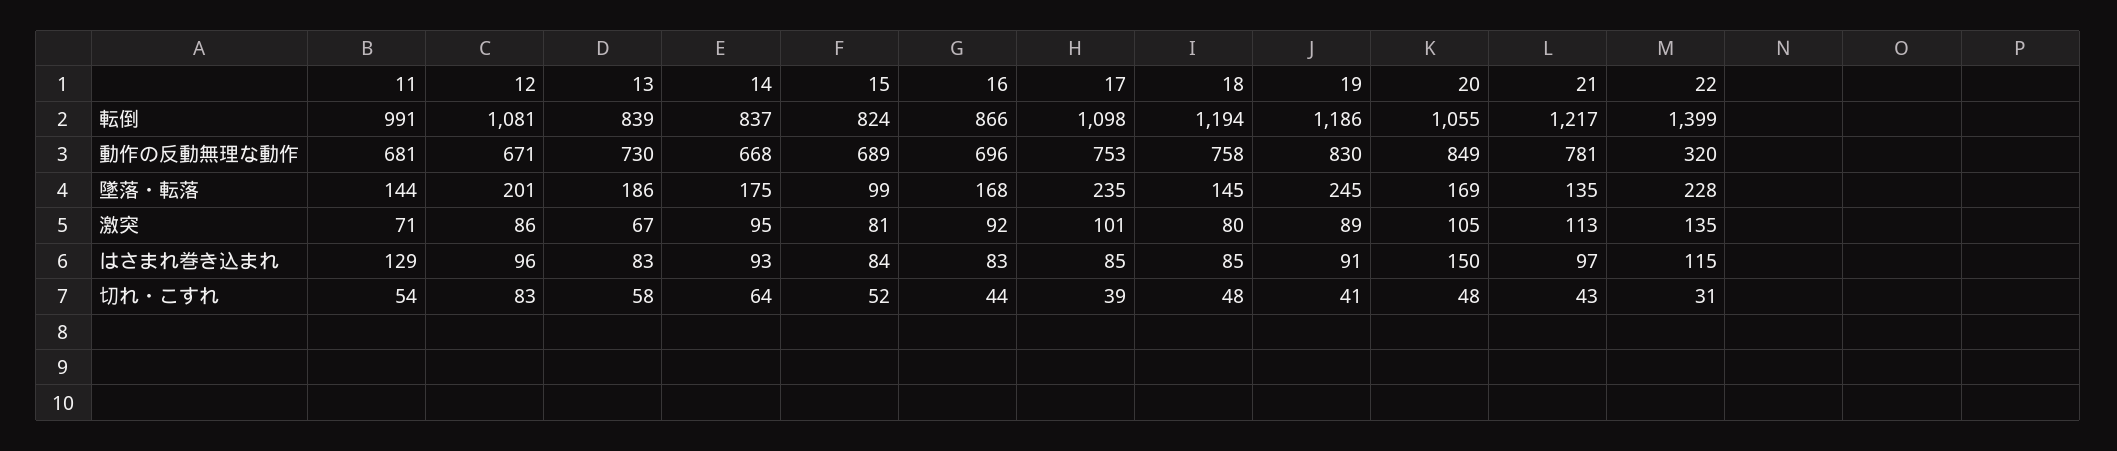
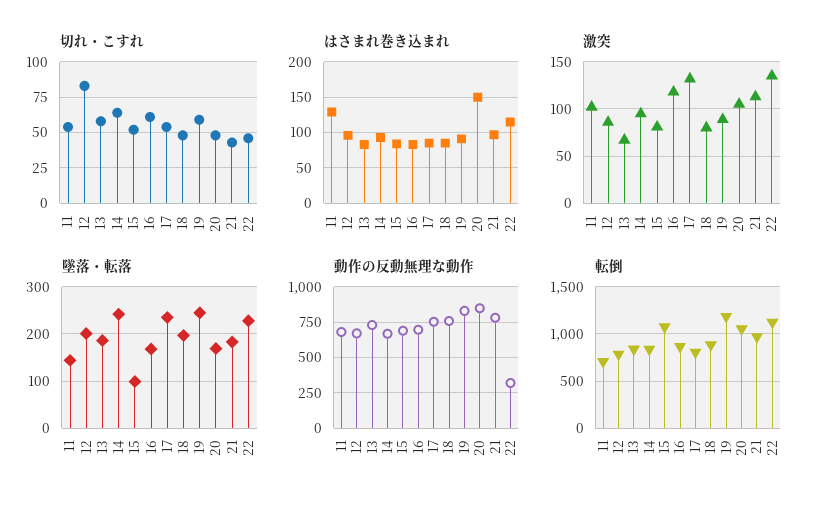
転倒, 11: 991 -> 700
転倒, 12: 1081 -> 800
転倒, 15: 824 -> 1100
転倒, 17: 1098 -> 800
転倒, 18: 1194 -> 900
転倒, 21: 1217 -> 1000
転倒, 22: 1399 -> 1100
墜落・転落, 14: 175 -> 240
墜落・転落, 18: 145 -> 200
墜落・転落, 21: 135 -> 180
激突, 11: 71 -> 100
激突, 16: 92 -> 120
激突, 17: 101 -> 130
切れ・こすれ, 16: 44 -> 60
切れ・こすれ, 17: 39 -> 55
切れ・こすれ, 19: 41 -> 60
切れ・こすれ, 22: 31 -> 45

